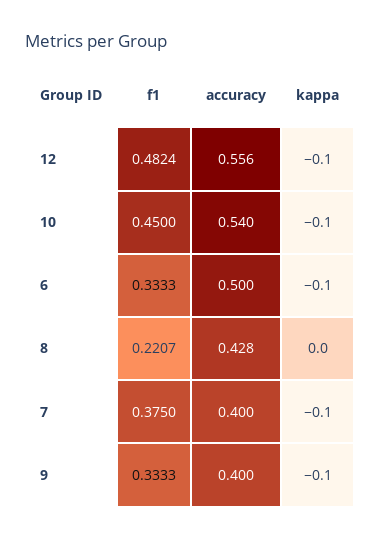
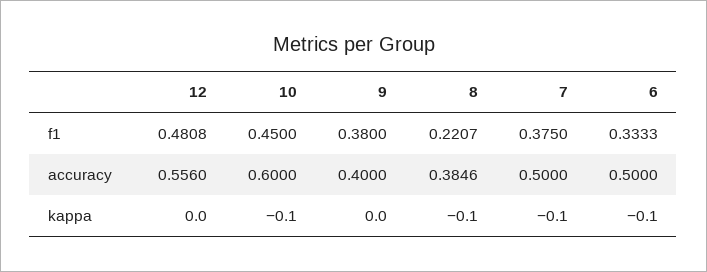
f1, 12: 0.4824 -> 0.4808
kappa, 12: -0.1 -> 0
accuracy, 10: 0.54 -> 0.6
accuracy, 8: 0.428 -> 0.3846
kappa, 8: 0 -> -0.1
accuracy, 7: 0.4 -> 0.5
f1, 9: 0.3333 -> 0.38
kappa, 9: -0.1 -> 0

